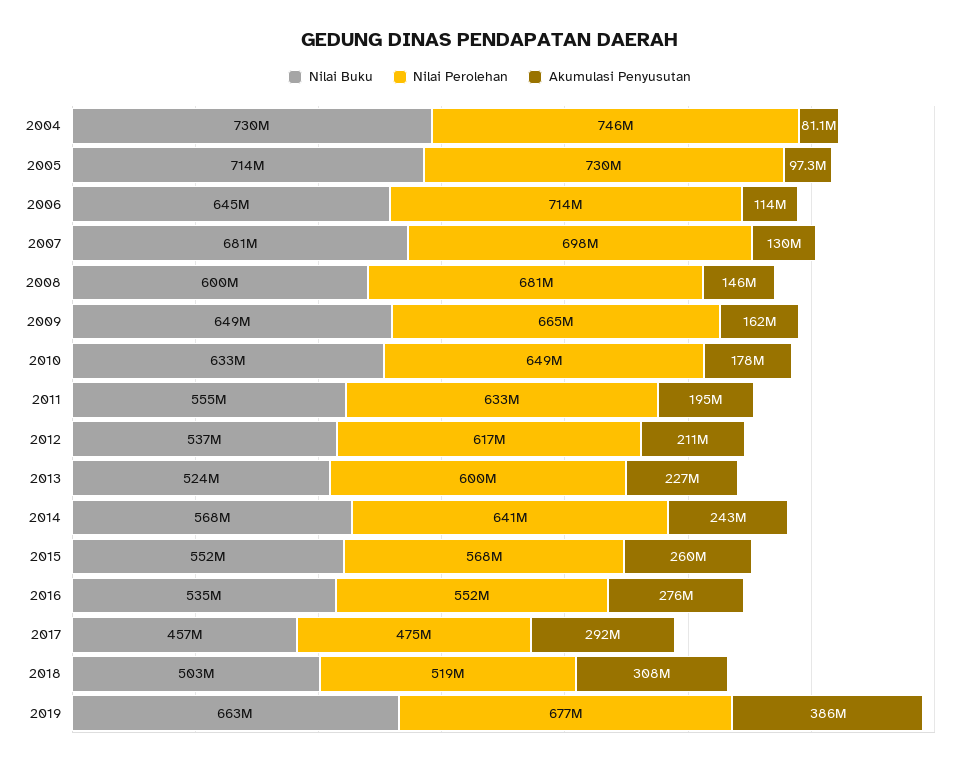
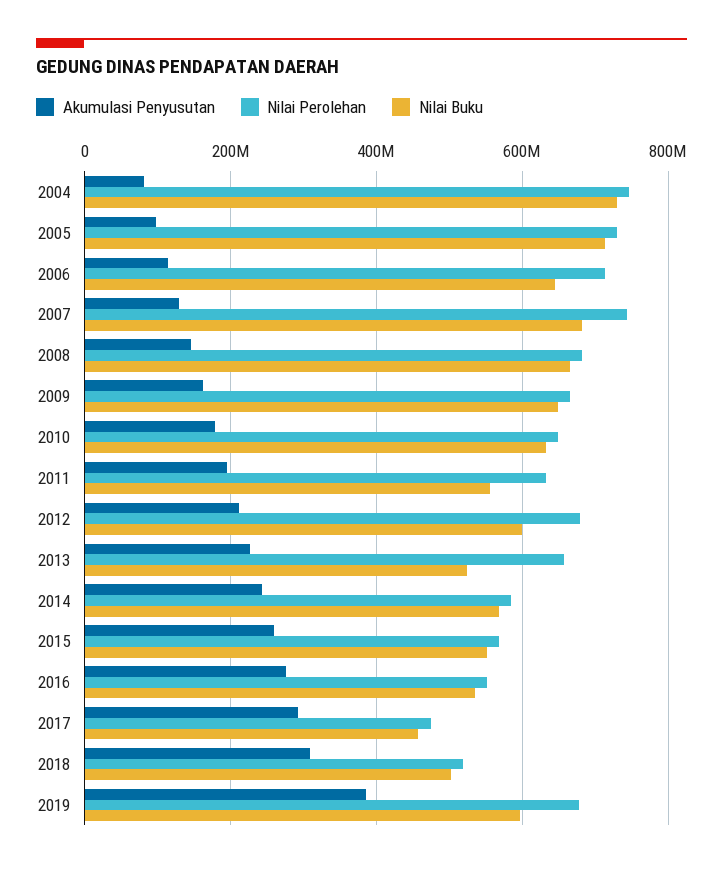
Nilai Perolehan, 2007: 698000000 -> 740000000
Nilai Buku, 2008: 600000000 -> 660000000
Nilai Buku, 2012: 537000000 -> 600000000
Nilai Perolehan, 2012: 617000000 -> 680000000
Nilai Perolehan, 2013: 600000000 -> 660000000
Nilai Perolehan, 2014: 641000000 -> 580000000
Nilai Buku, 2019: 663000000 -> 600000000

